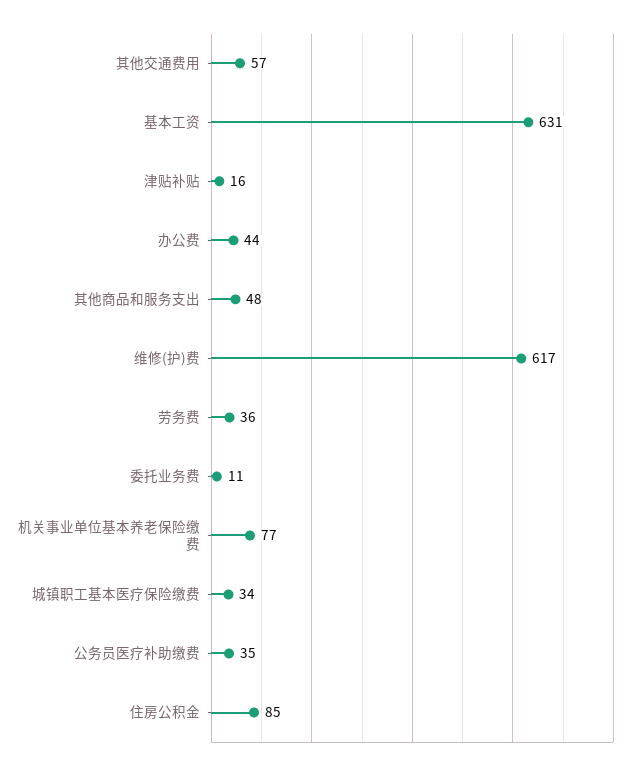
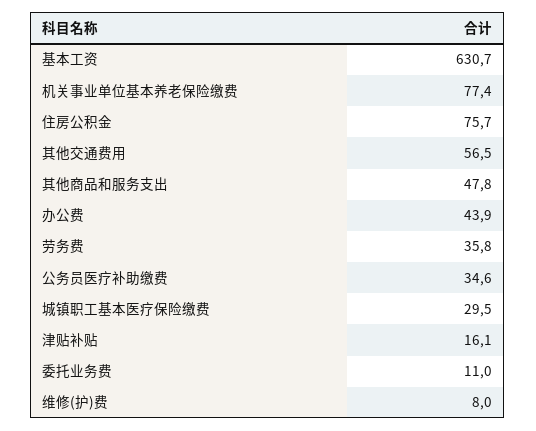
维修(护)费: 617 -> 8
城镇职工基本医疗保险缴费: 34 -> 29.5
住房公积金: 85 -> 75.7

